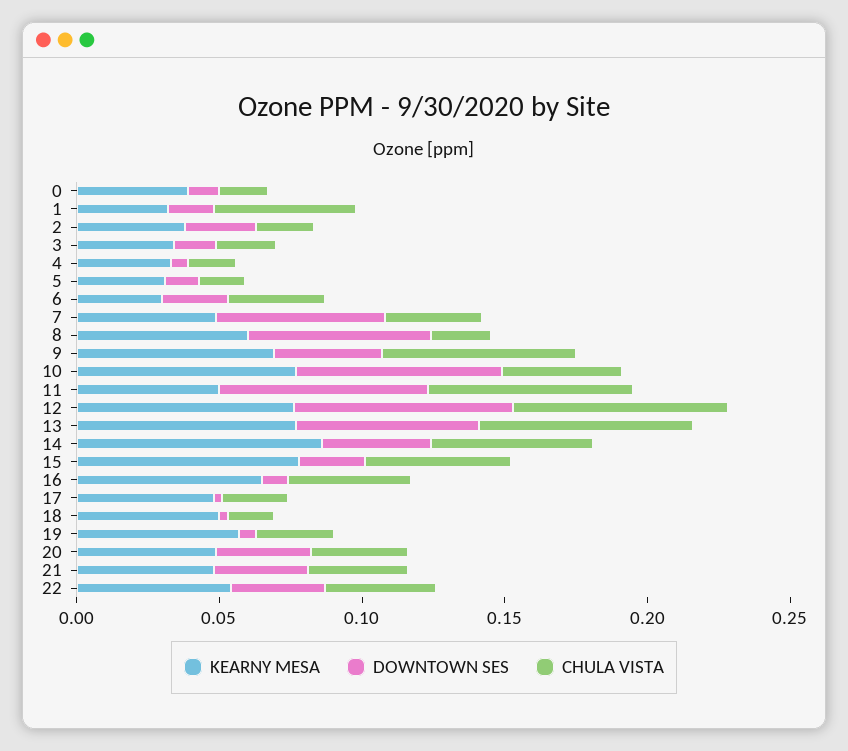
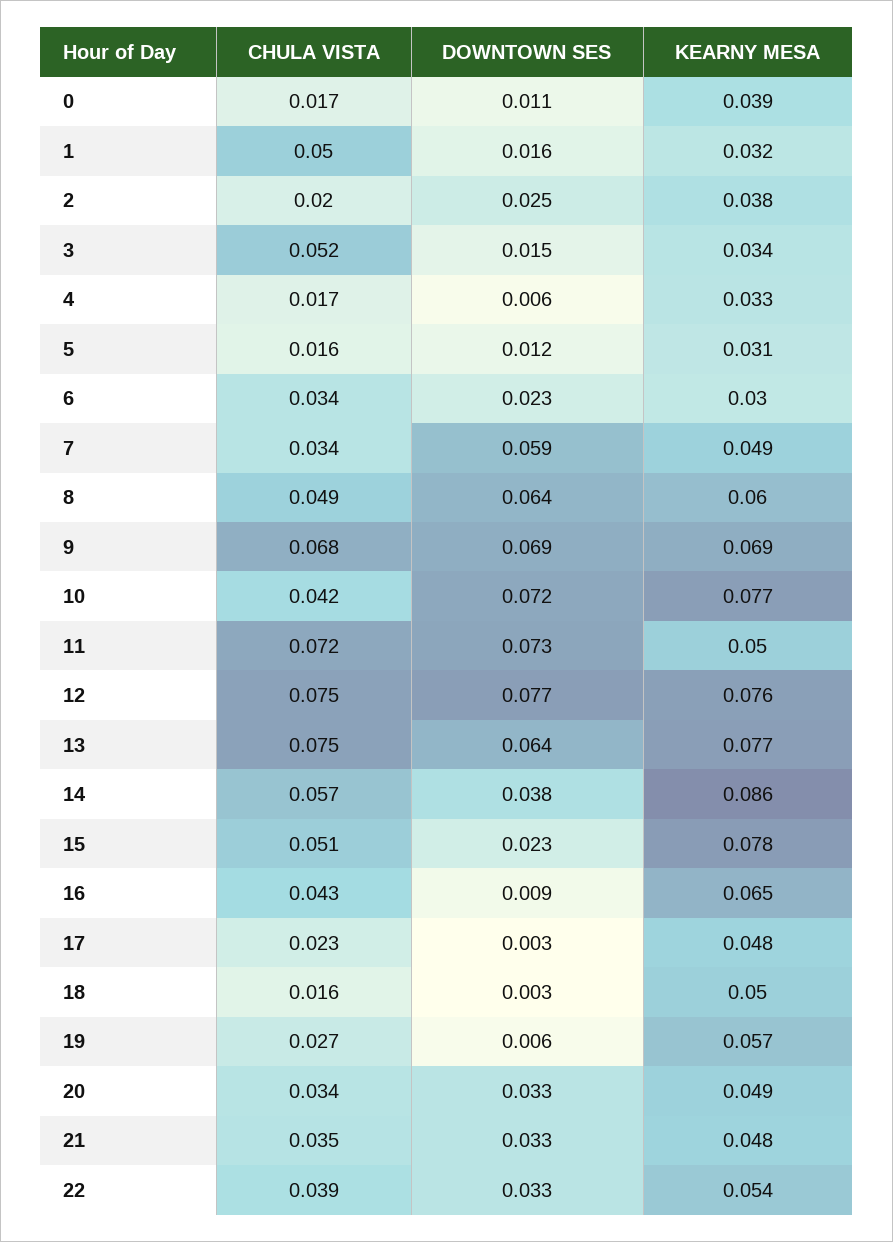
CHULA VISTA, 3: 0.02 -> 0.052
CHULA VISTA, 8: 0.02 -> 0.049
DOWNTOWN SES, 9: 0.04 -> 0.069

